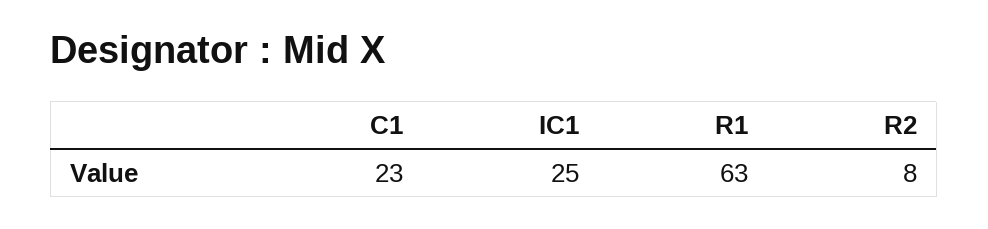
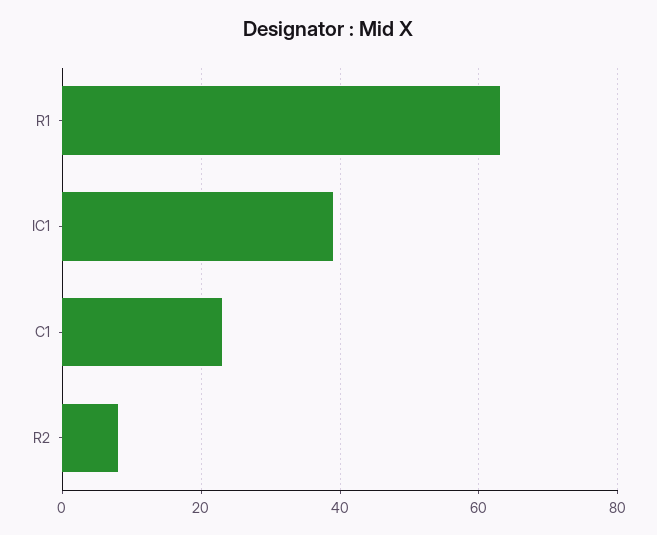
IC1: 25 -> 40

